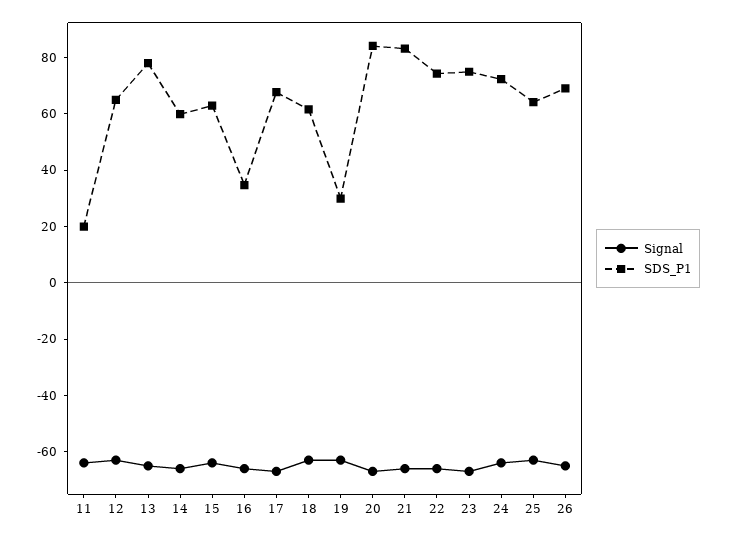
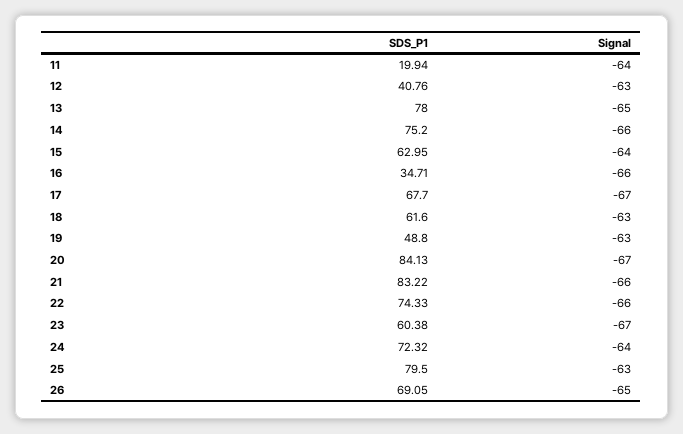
SDS_P1, 12: 65 -> 40.76
SDS_P1, 14: 60 -> 75.2
SDS_P1, 19: 30 -> 48.8
SDS_P1, 23: 75 -> 60.38
SDS_P1, 25: 65 -> 79.5

